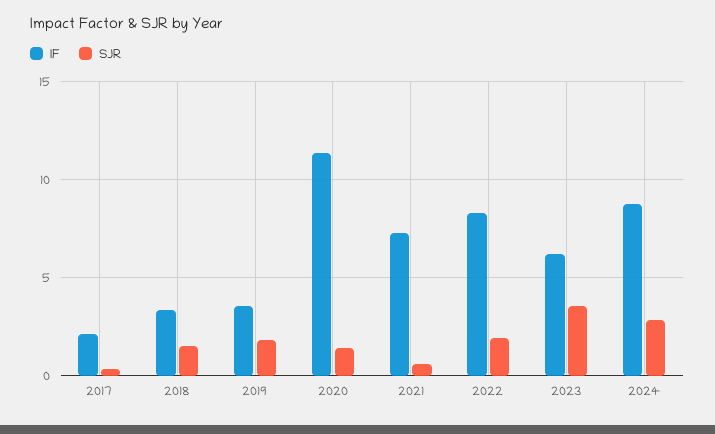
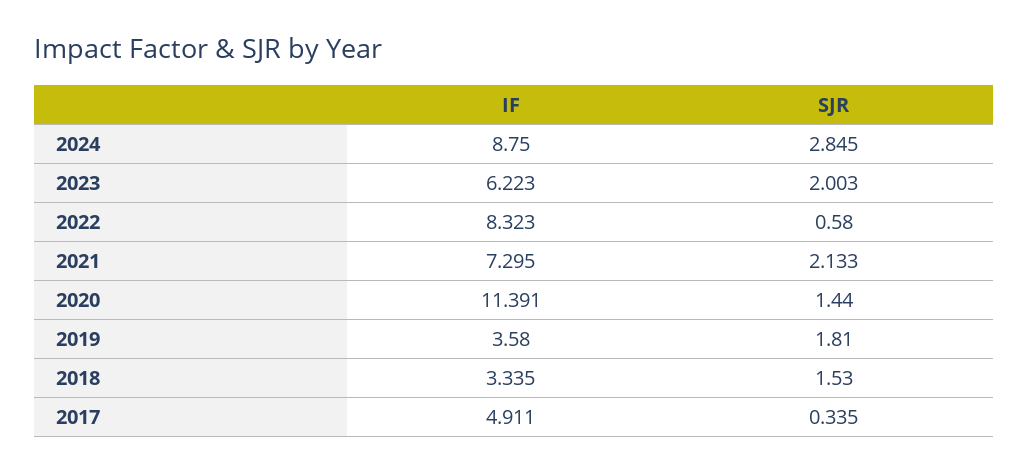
IF, 2017: 2 -> 4.911
SJR, 2021: 0.5 -> 2.133
SJR, 2022: 2 -> 0.58
SJR, 2023: 3.5 -> 2.003

